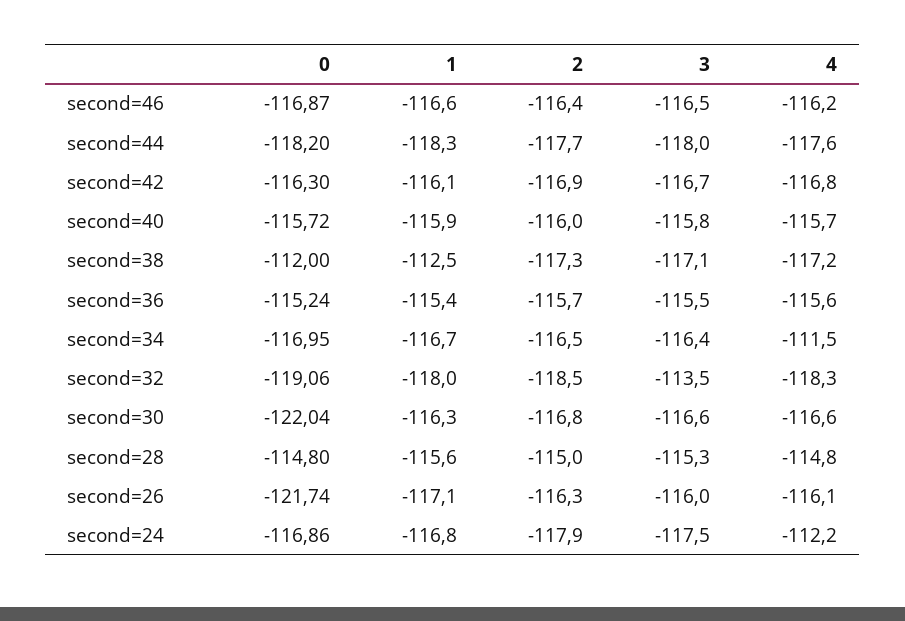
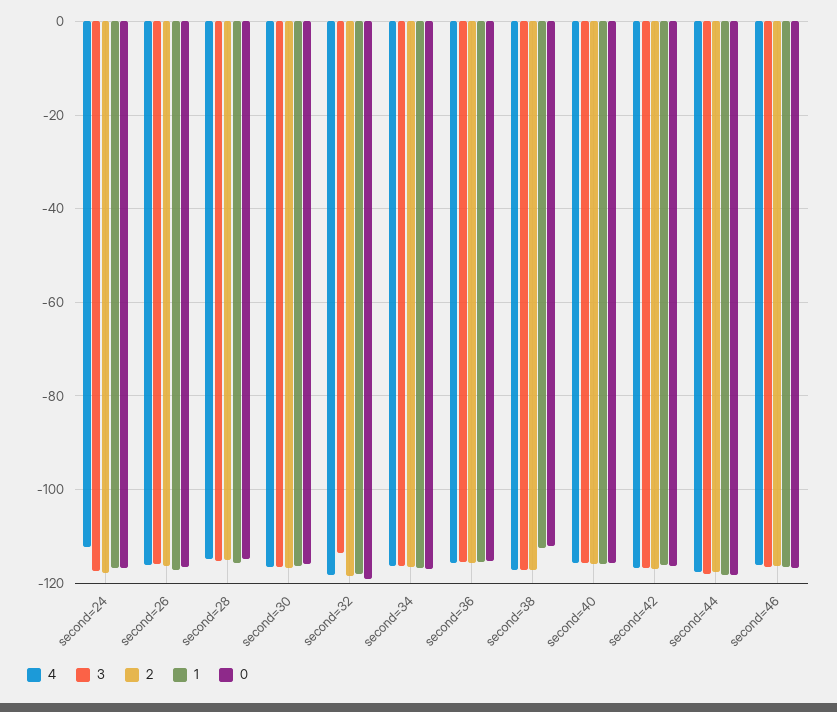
4, second=34: -111.5 -> -116
0, second=30: -122.04 -> -116
0, second=26: -121.74 -> -116

